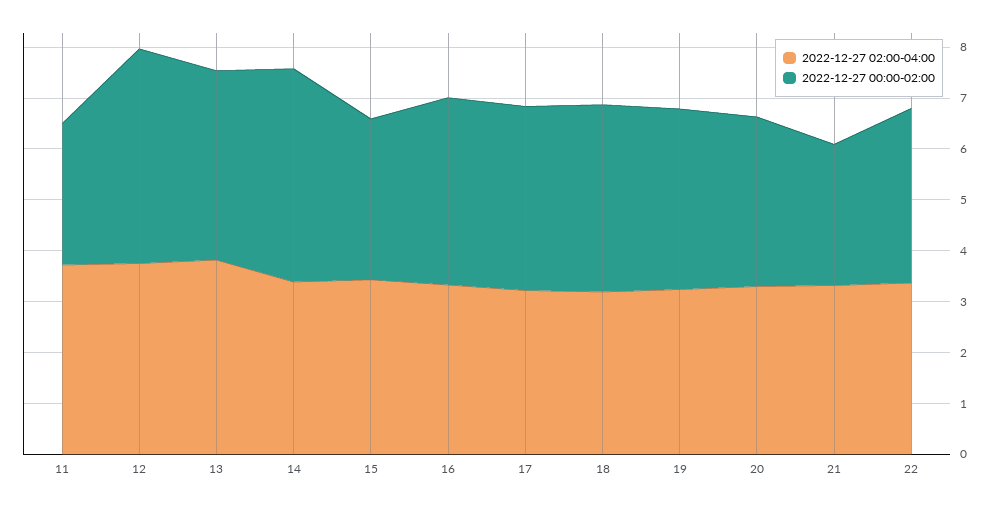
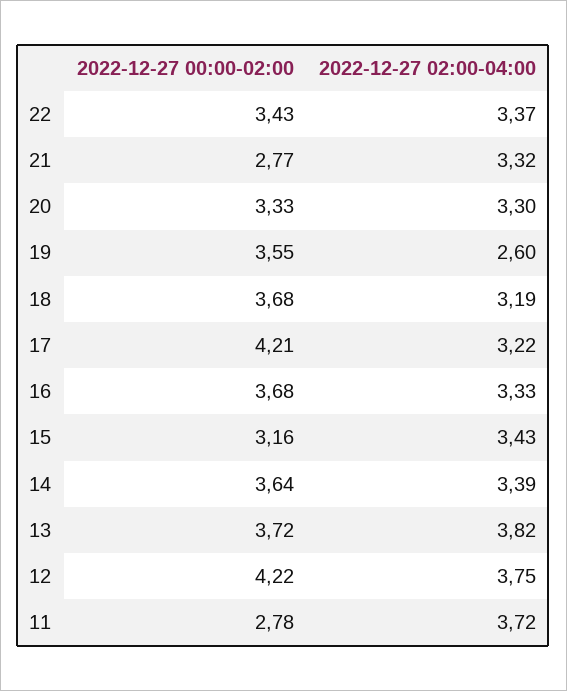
2022-12-27 00:00-02:00, 14: 4.2 -> 3.64
2022-12-27 00:00-02:00, 17: 3.6 -> 4.21
2022-12-27 02:00-04:00, 19: 3.2 -> 2.6

